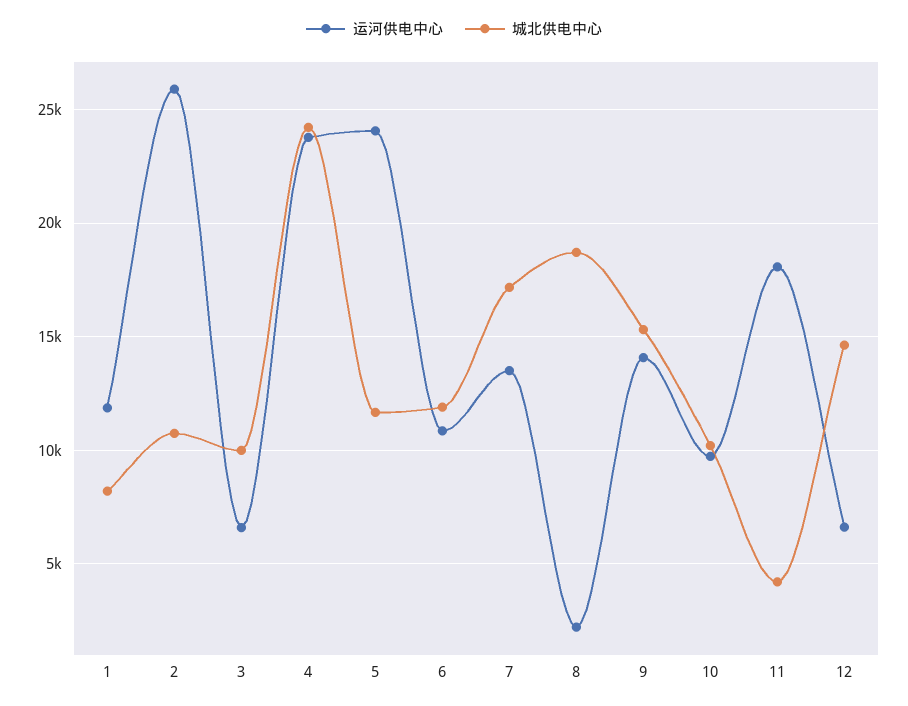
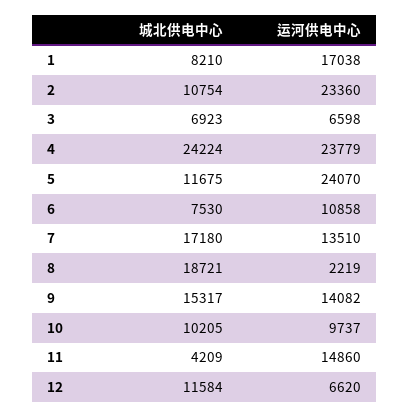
运河供电中心, 1: 12000 -> 17038
运河供电中心, 2: 26000 -> 23360
城北供电中心, 3: 10000 -> 6923
城北供电中心, 6: 12000 -> 7530
运河供电中心, 11: 18000 -> 14860
城北供电中心, 12: 14500 -> 11584

